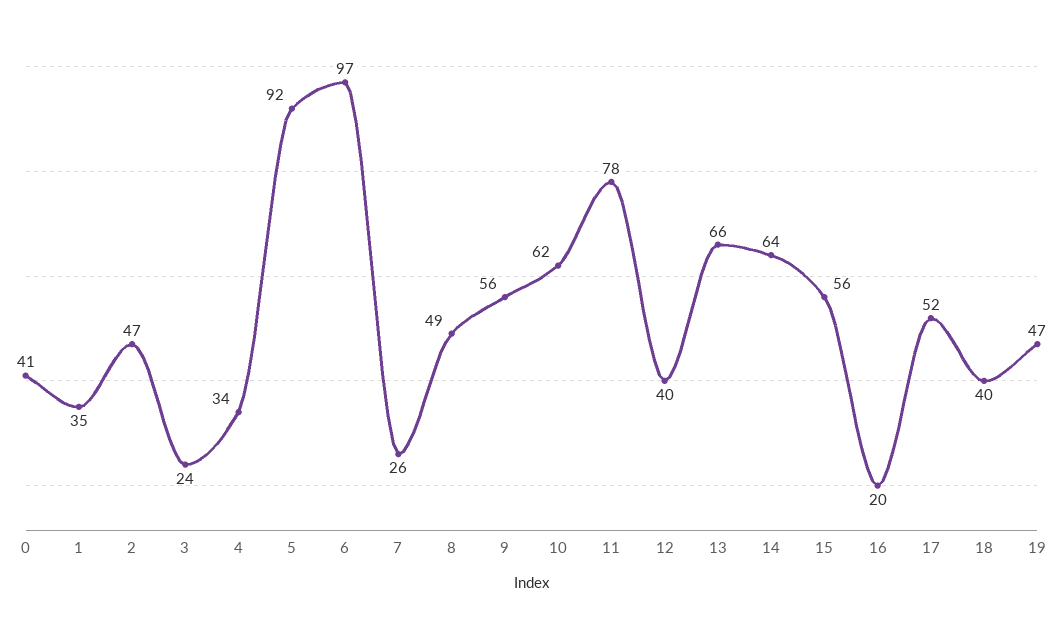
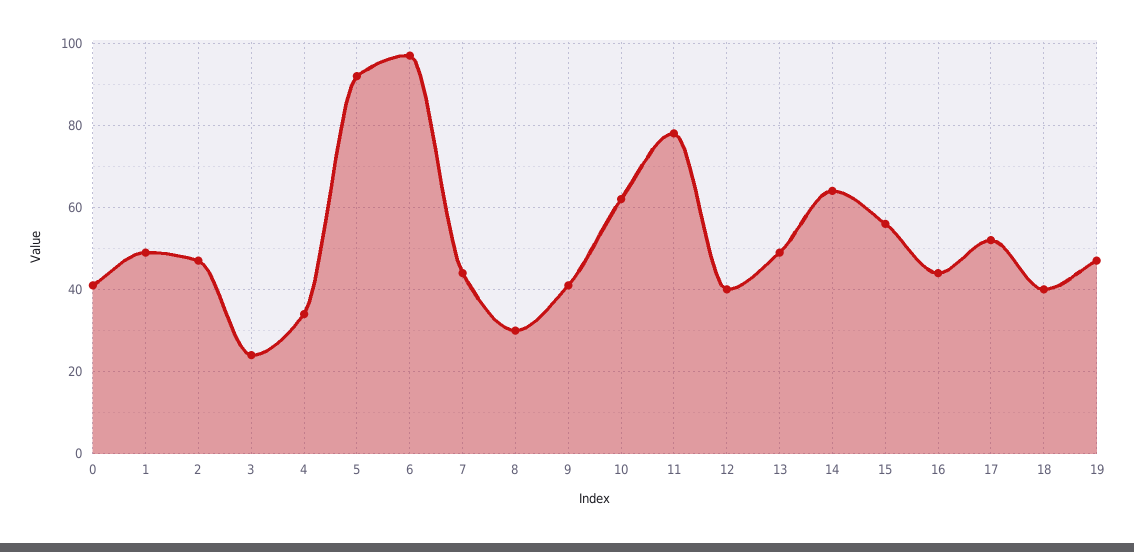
1: 35 -> 50
7: 26 -> 45
8: 49 -> 30
9: 56 -> 40
13: 66 -> 50
16: 20 -> 45

